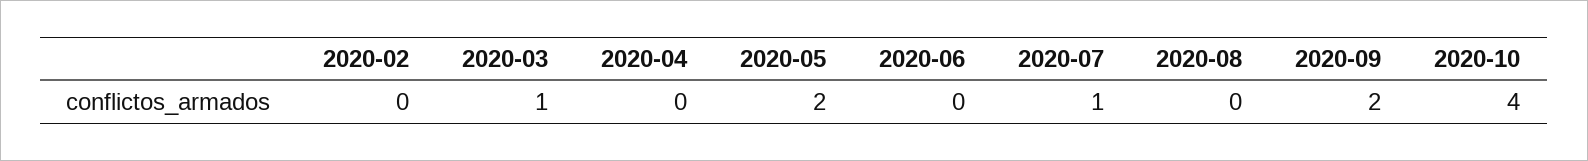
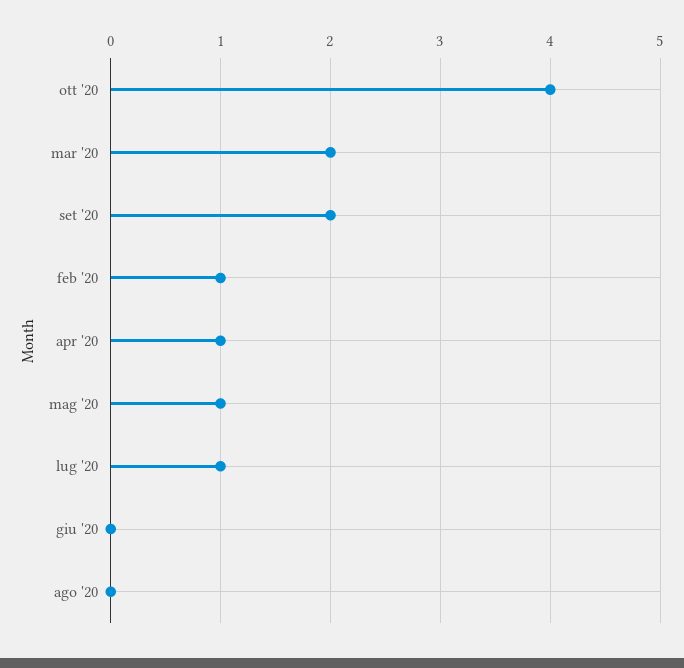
2020-02: 0 -> 1
2020-03: 1 -> 2
2020-04: 0 -> 1
2020-05: 2 -> 1

